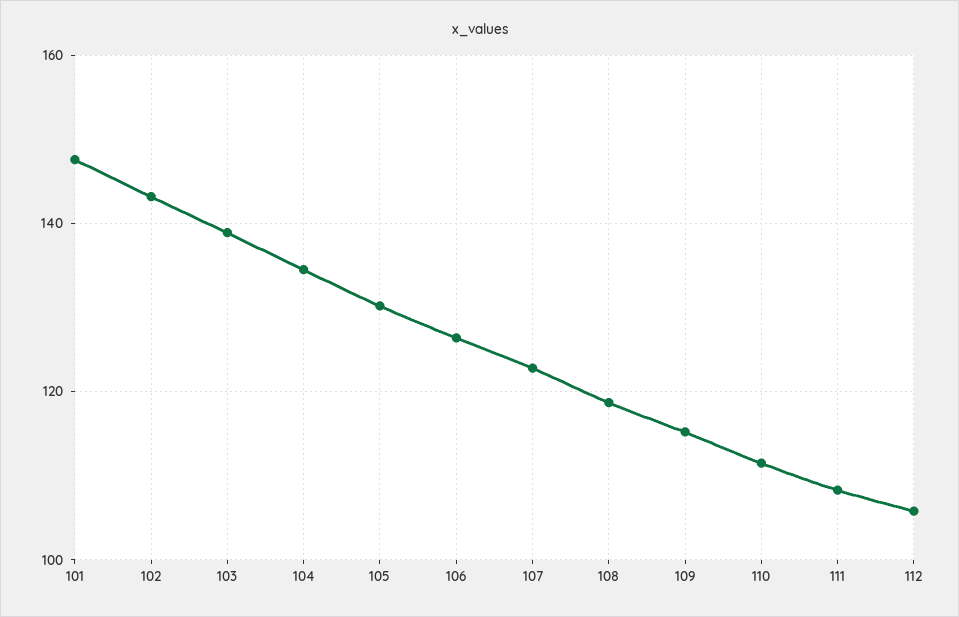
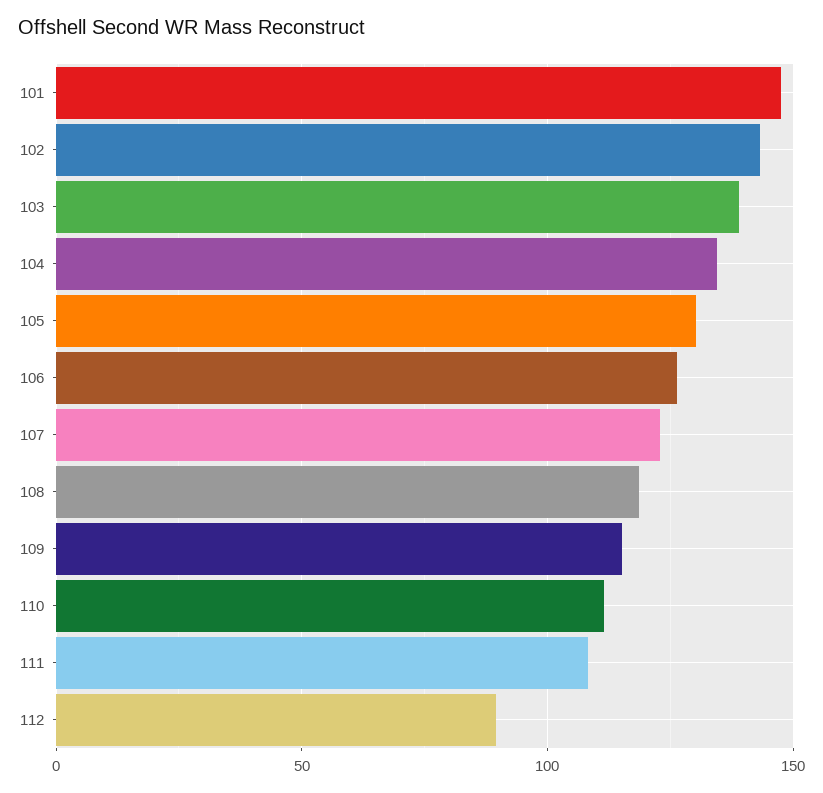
112: 106 -> 90

